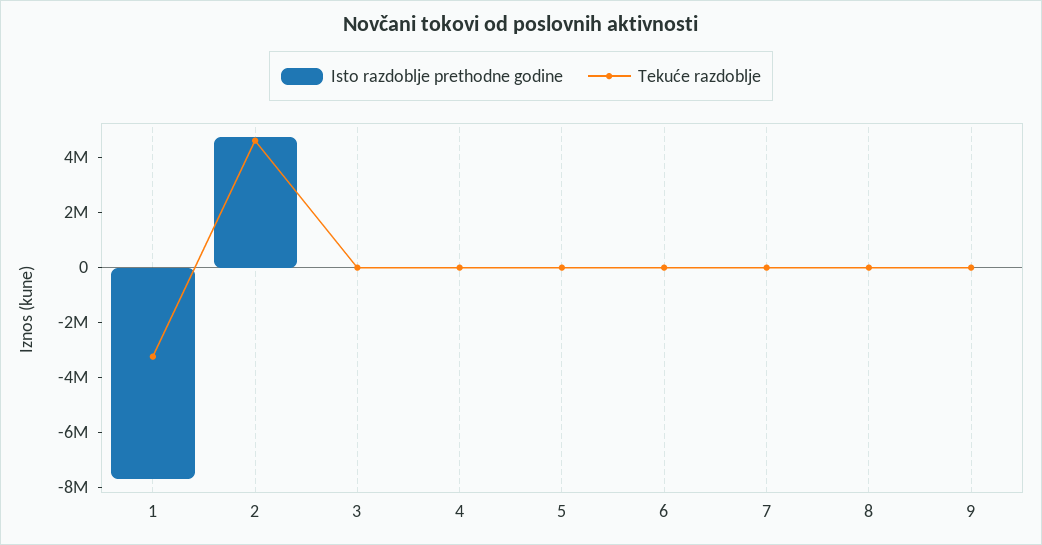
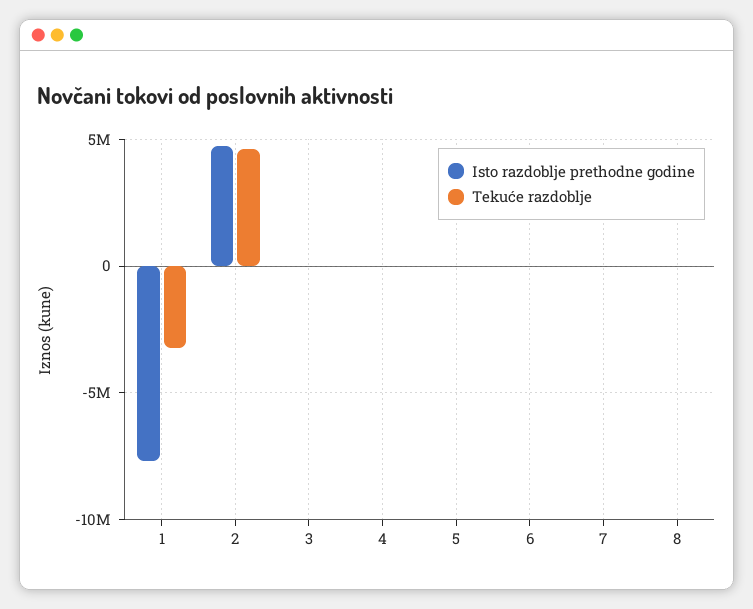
Isto razdoblje prethodne godine, 9: 0 -> none
Tekuće razdoblje, 9: 0 -> none

